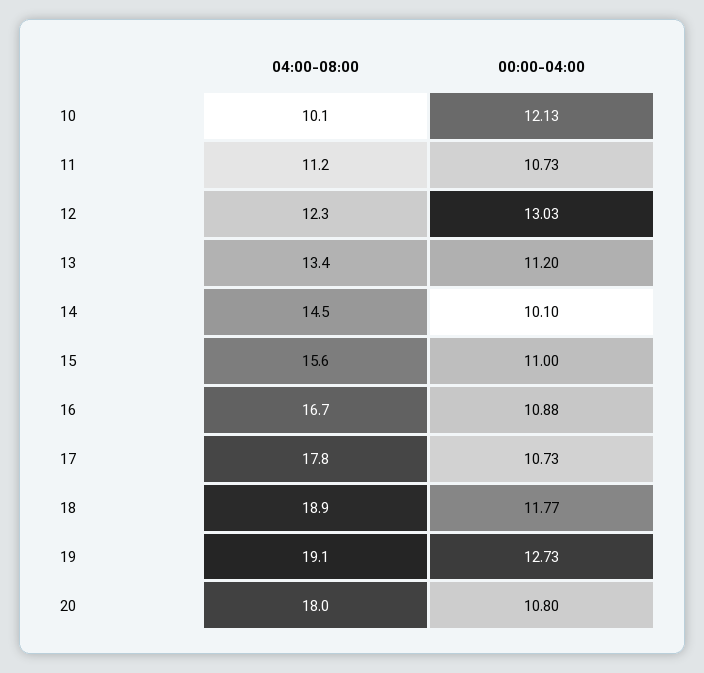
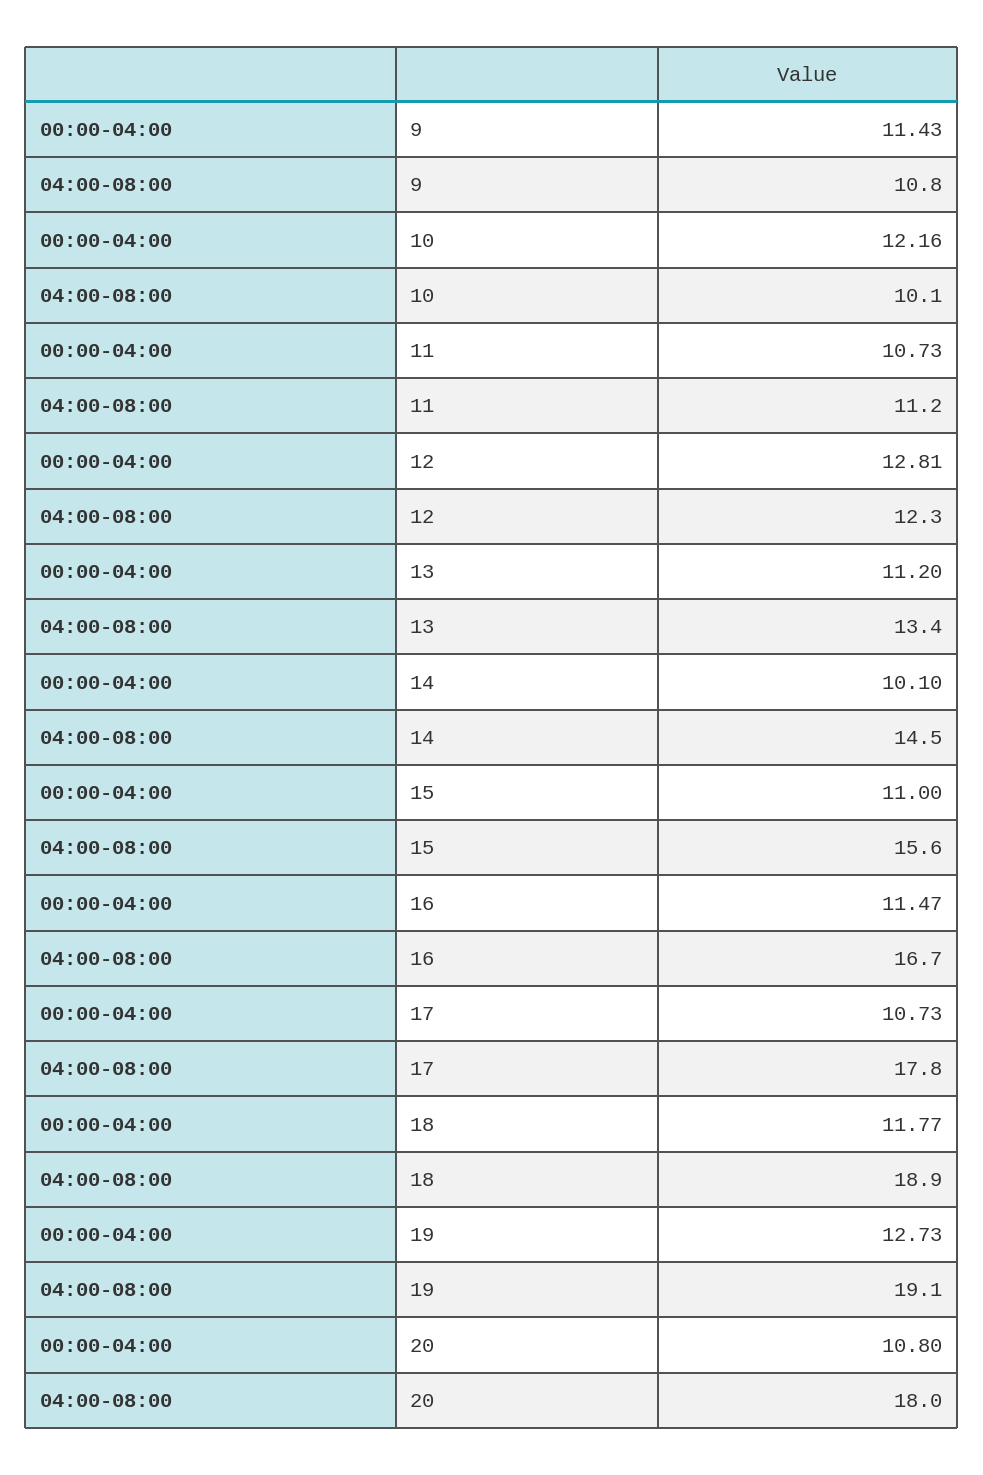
00:00-04:00, 10: 12.13 -> 12.16
00:00-04:00, 12: 13.03 -> 12.81
00:00-04:00, 16: 10.88 -> 11.47
00:00-04:00, 9: none -> 11.43
04:00-08:00, 9: none -> 10.8

